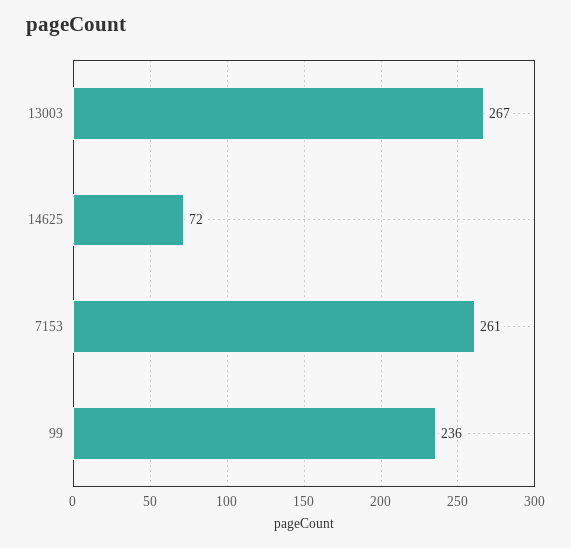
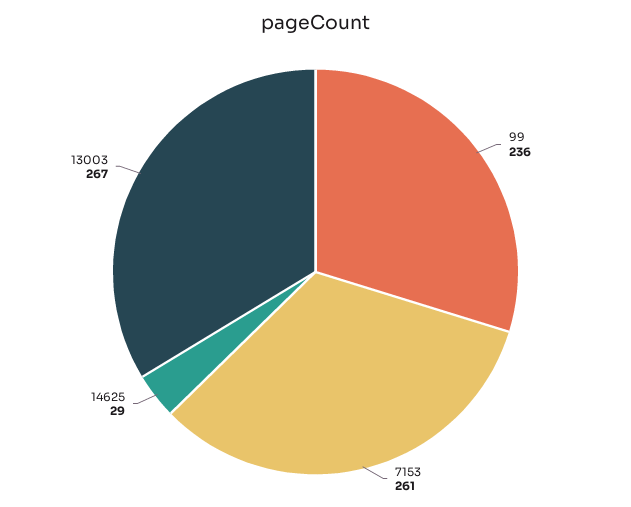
14625: 72 -> 29

